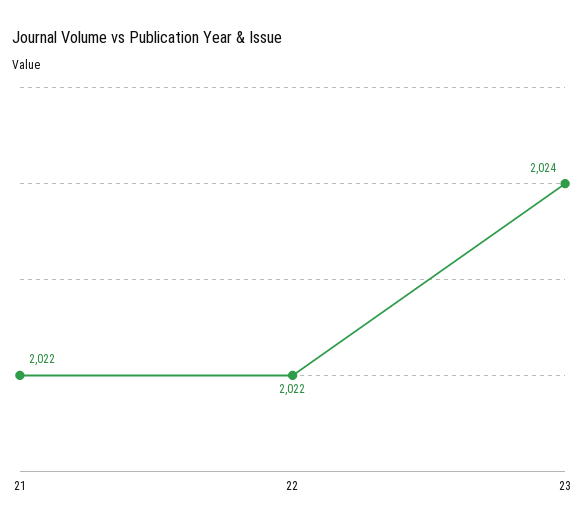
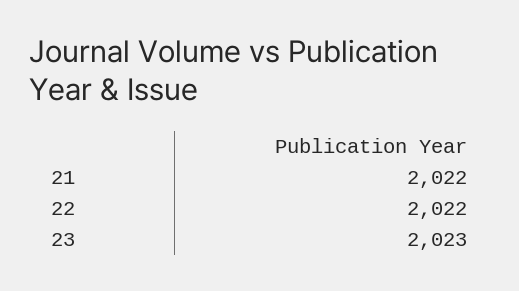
23: 2024 -> 2023

